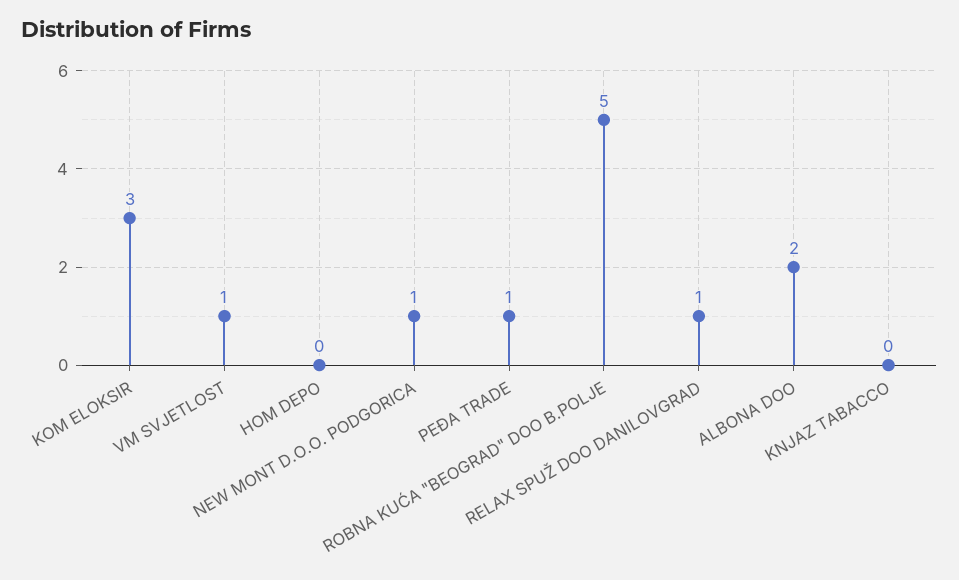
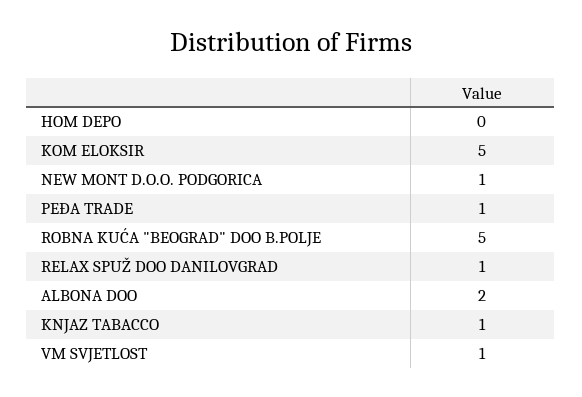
KOM ELOKSIR: 3 -> 5
KNJAZ TABACCO: 0 -> 1

